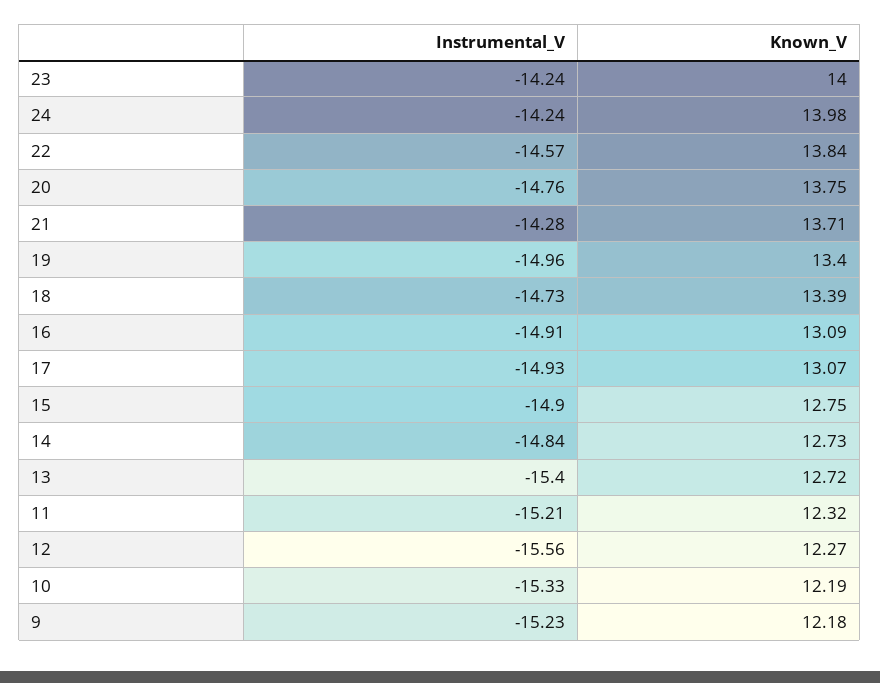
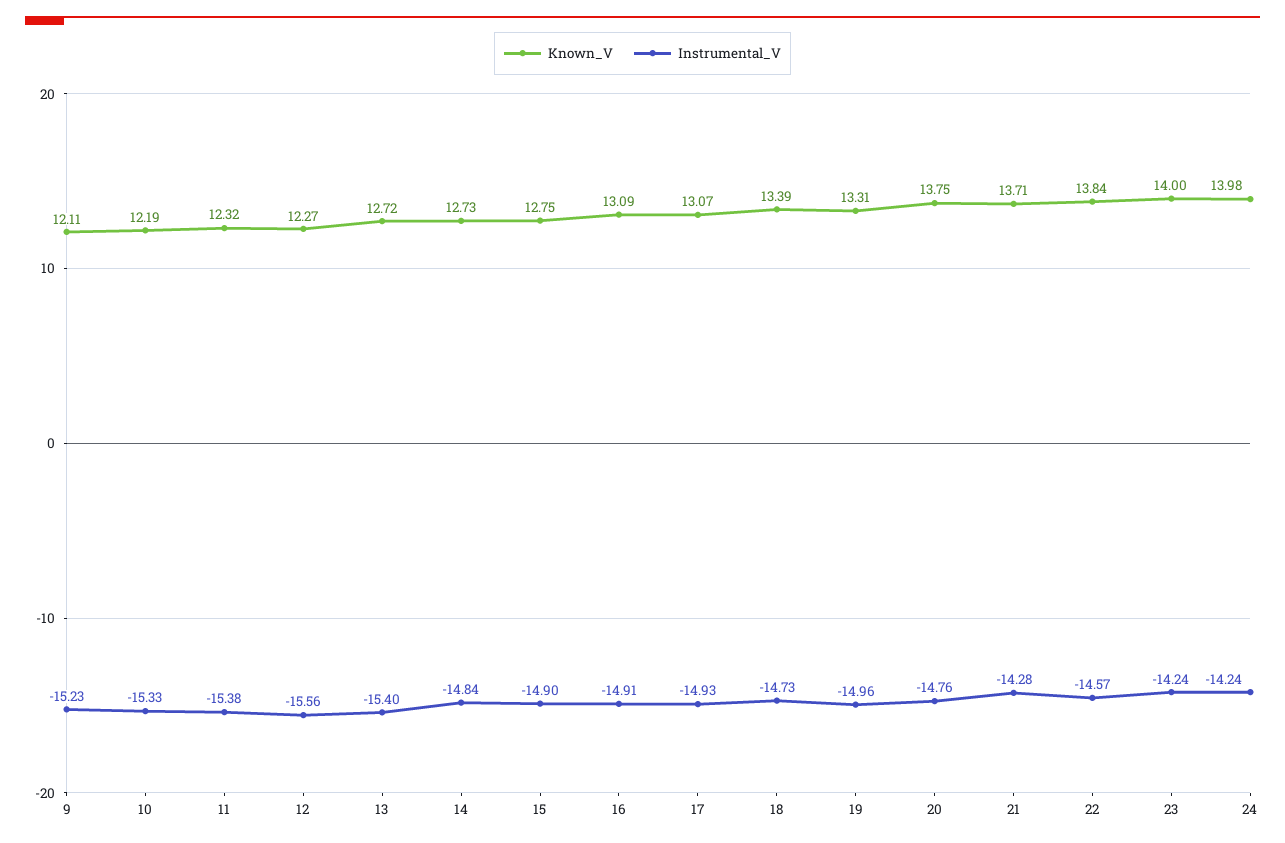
Known_V, 19: 13.4 -> 13.31
Instrumental_V, 11: -15.21 -> -15.38
Known_V, 9: 12.18 -> 12.11

